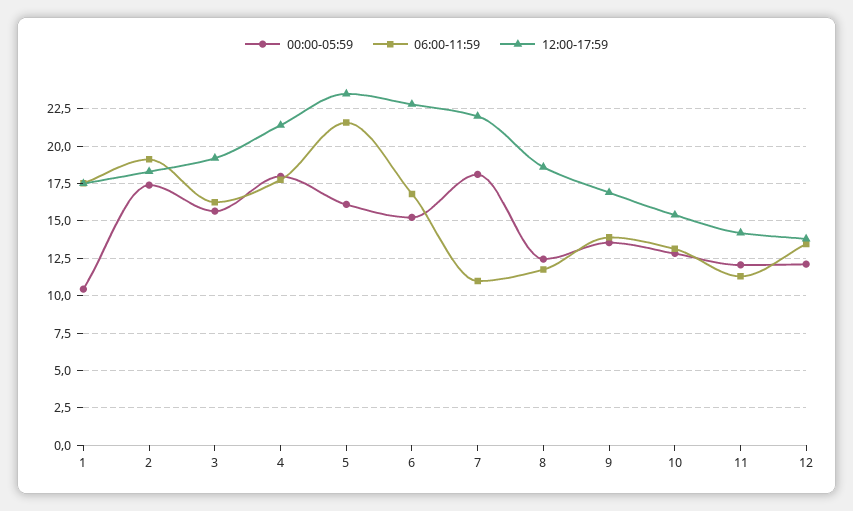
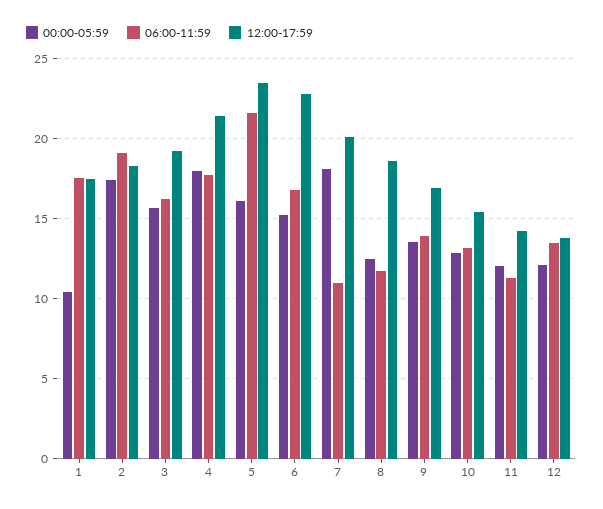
12:00-17:59, 7: 22 -> 20

